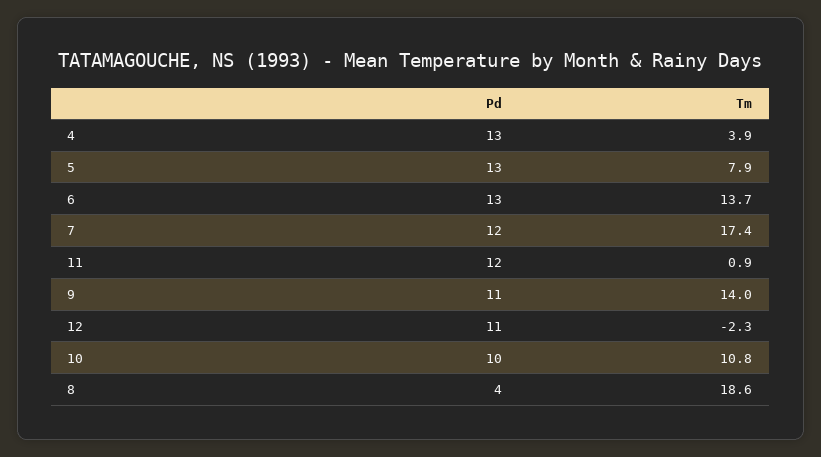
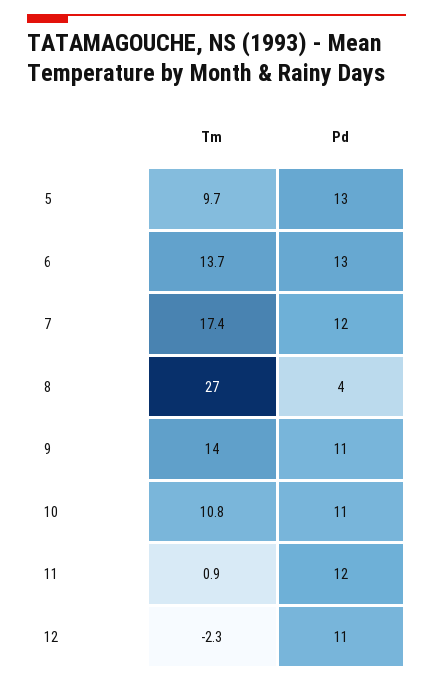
Pd, 4: 13 -> none
Tm, 4: 3.9 -> none
Tm, 5: 7.9 -> 9.7
Pd, 10: 10 -> 11
Tm, 8: 18.6 -> 27

